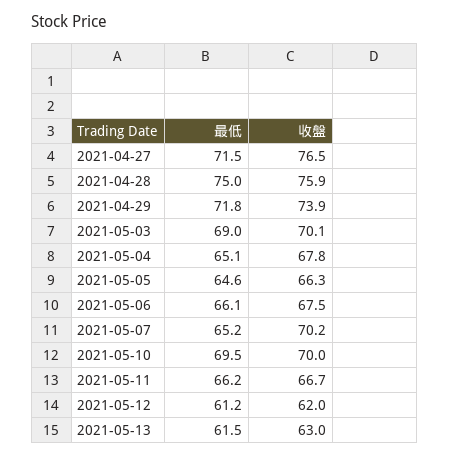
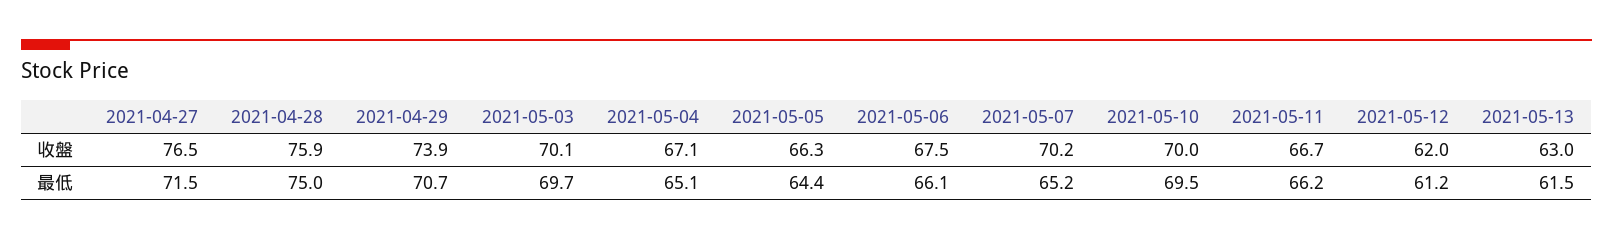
最低, 2021-04-29: 71.8 -> 70.7
最低, 2021-05-03: 69 -> 69.7
收盤, 2021-05-04: 67.8 -> 67.1
最低, 2021-05-05: 64.6 -> 64.4

